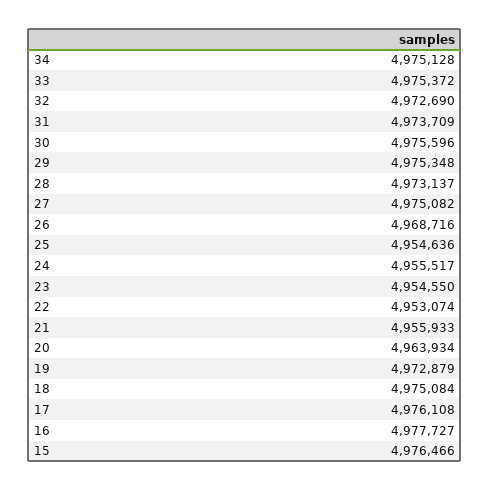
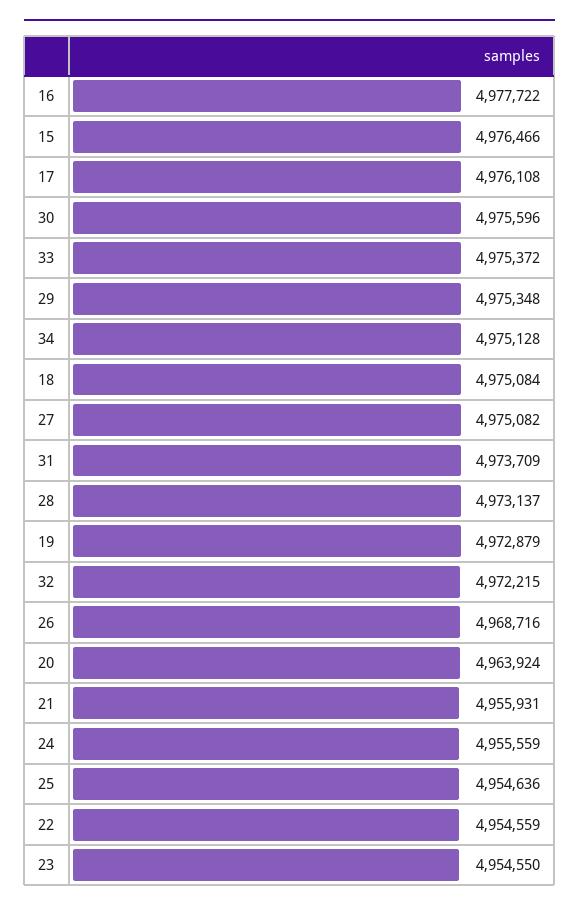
32: 4972690 -> 4972215
24: 4955517 -> 4955559
22: 4953074 -> 4954559
21: 4955933 -> 4955931
20: 4963934 -> 4963924
16: 4977727 -> 4977722

